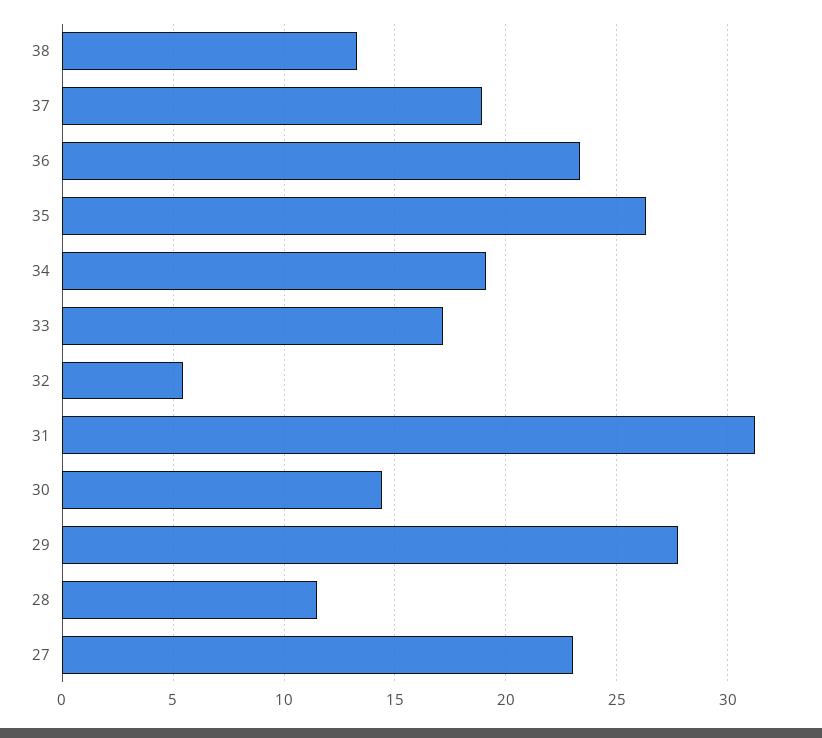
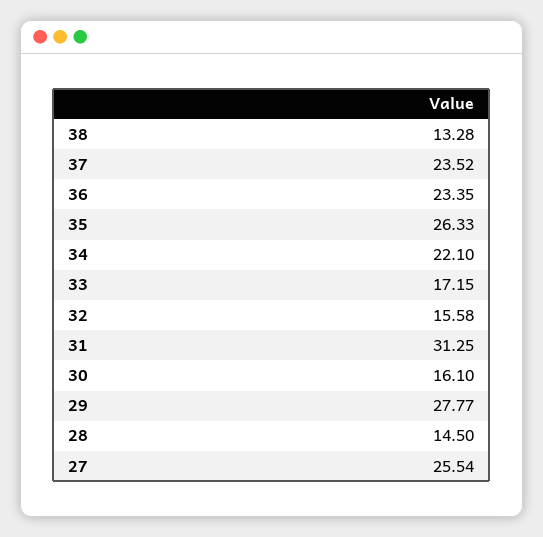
37: 19 -> 23.52
34: 19 -> 22.1
32: 5.5 -> 15.58
30: 14.5 -> 16.1
28: 11.5 -> 14.5
27: 23 -> 25.54

